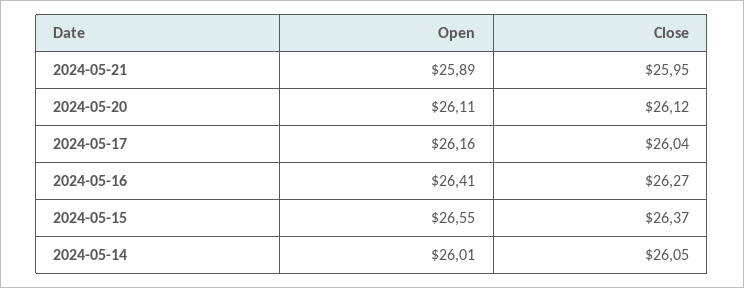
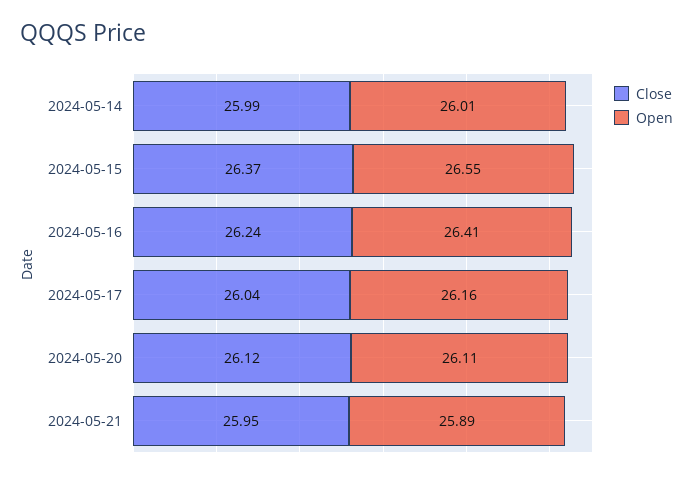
Close, 2024-05-16: 26.27 -> 26.24
Close, 2024-05-14: 26.05 -> 25.99

